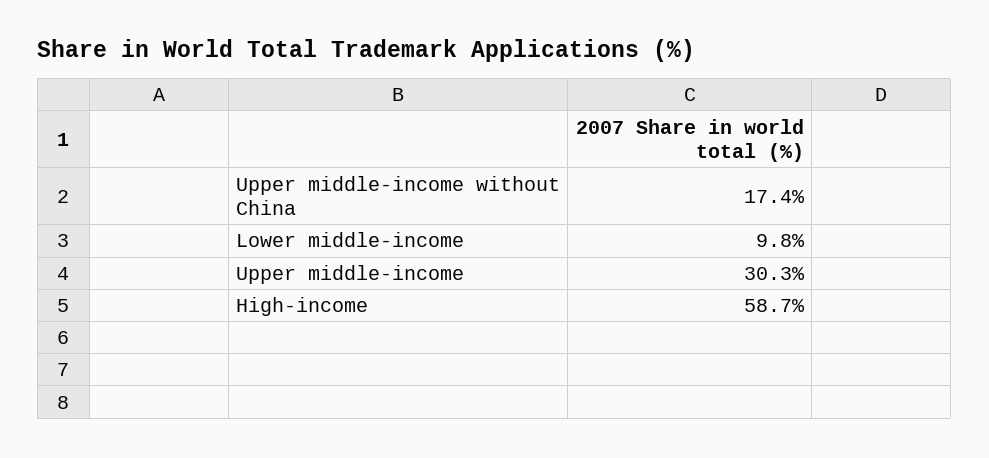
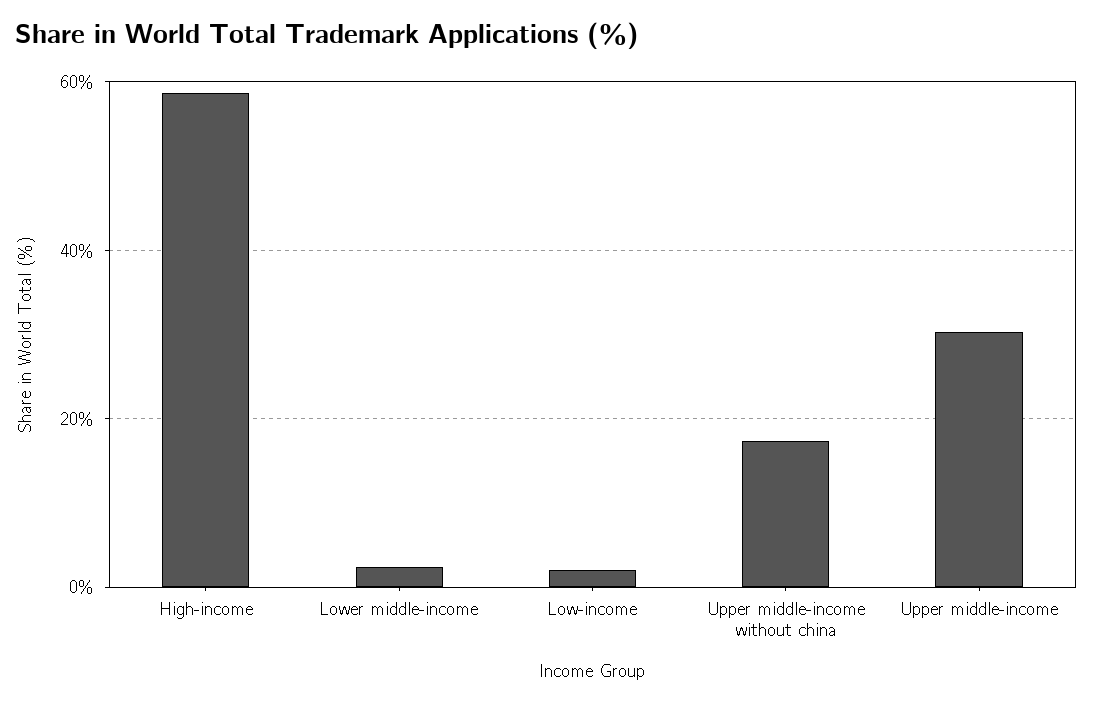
Lower middle-income: 9.8 -> 2
Low-income: none -> 2

